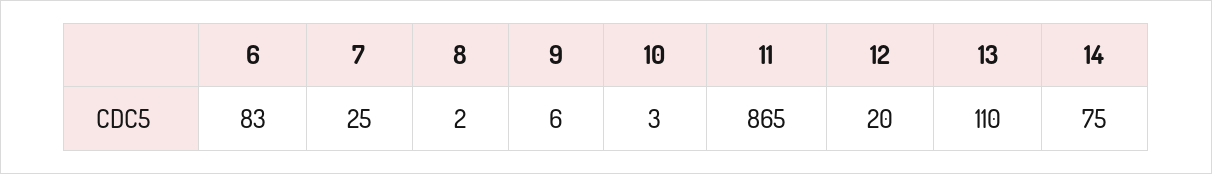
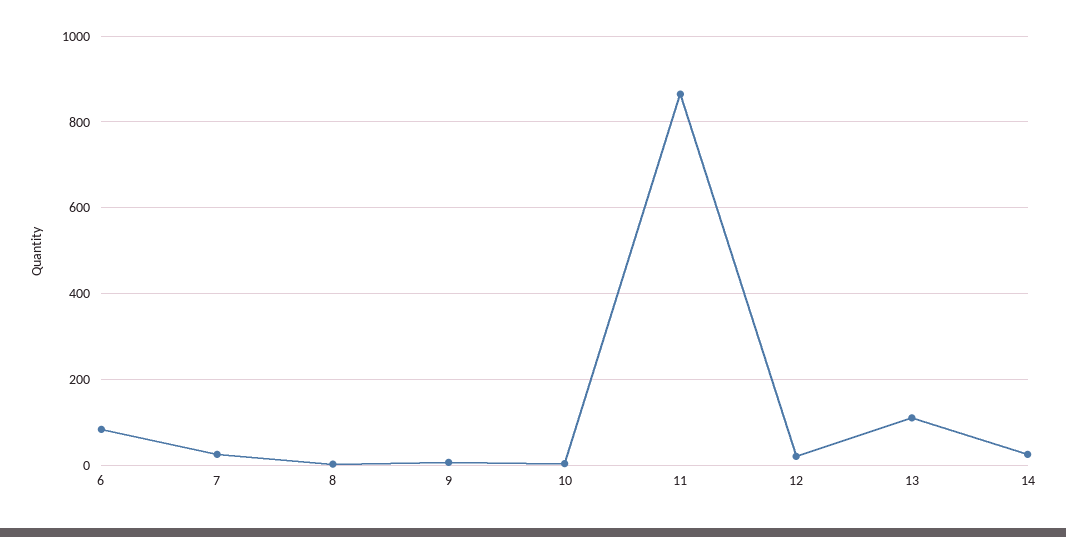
14: 75 -> 20

